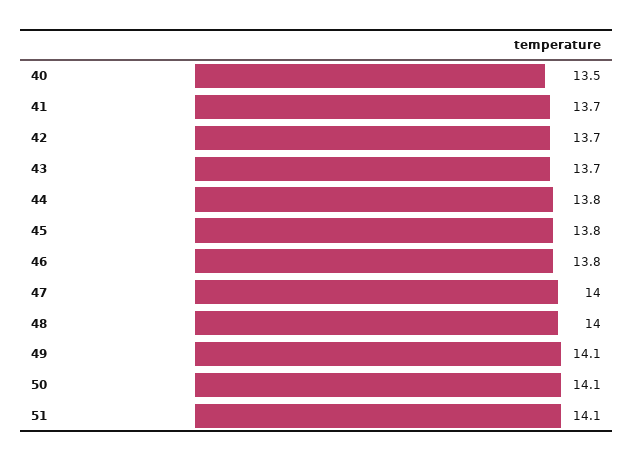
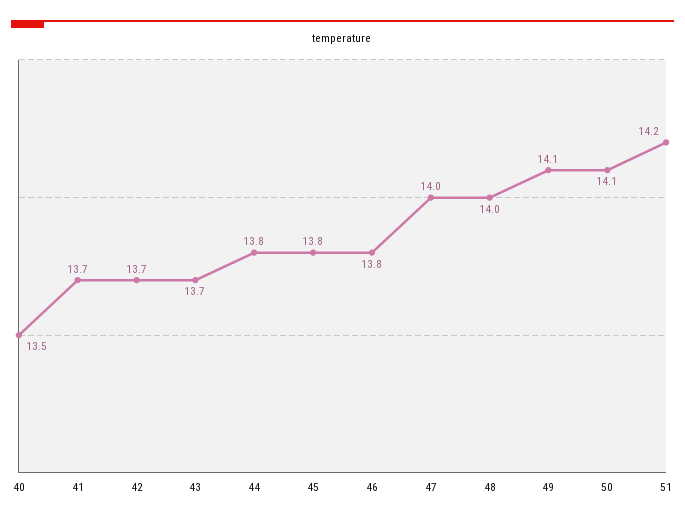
51: 14.1 -> 14.2

